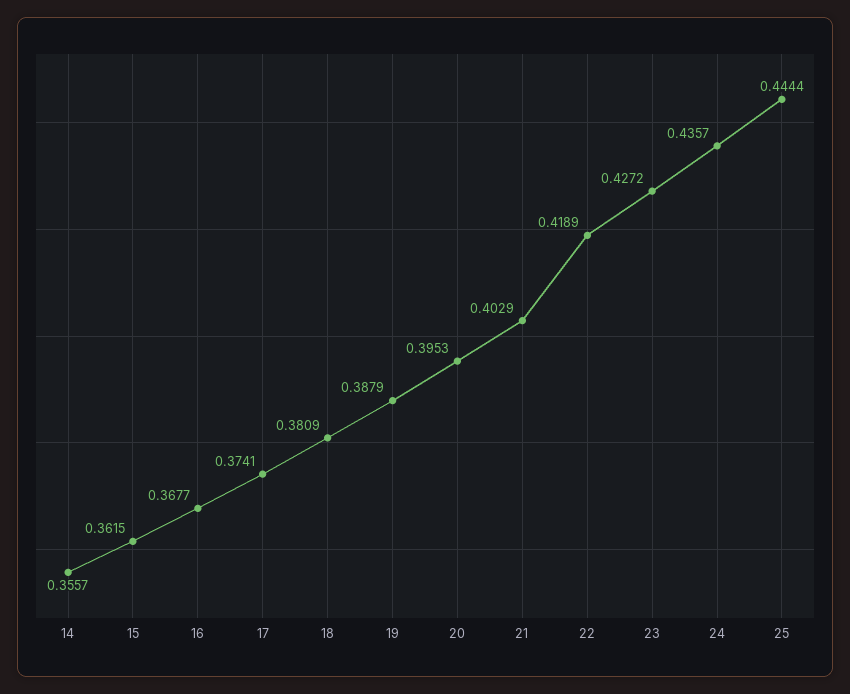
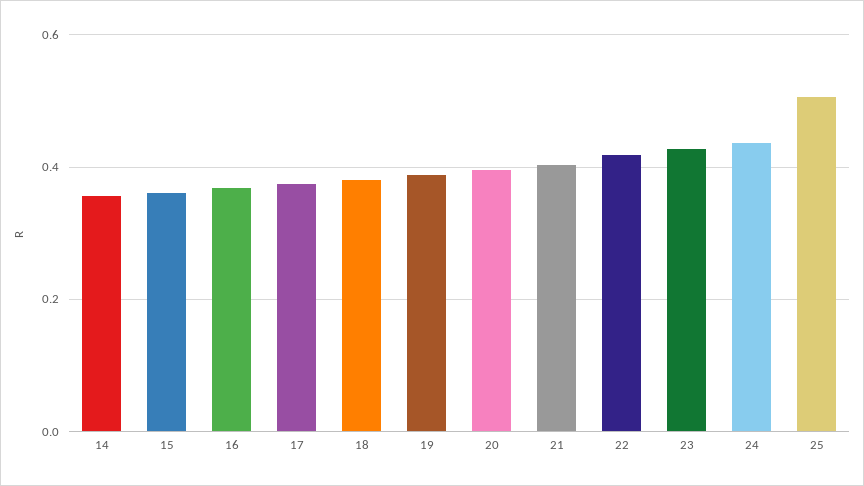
25: 0.4444 -> 0.5

